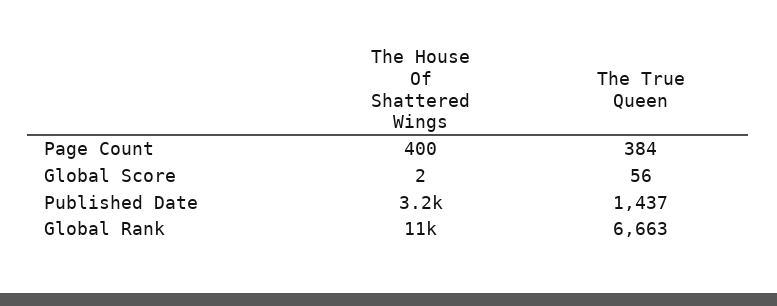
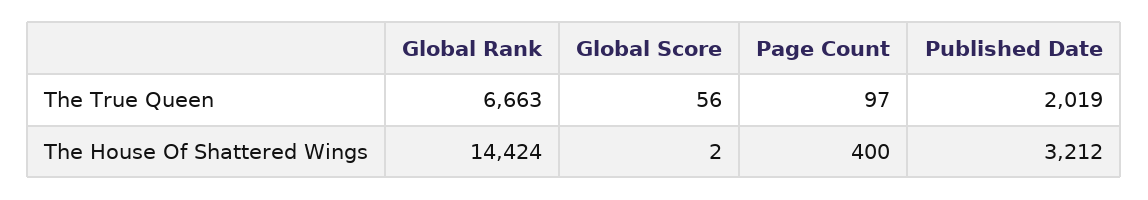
The True Queen, Page Count: 384 -> 97
The True Queen, Published Date: 1437 -> 2019
The House Of Shattered Wings, Global Rank: 11000 -> 14424

